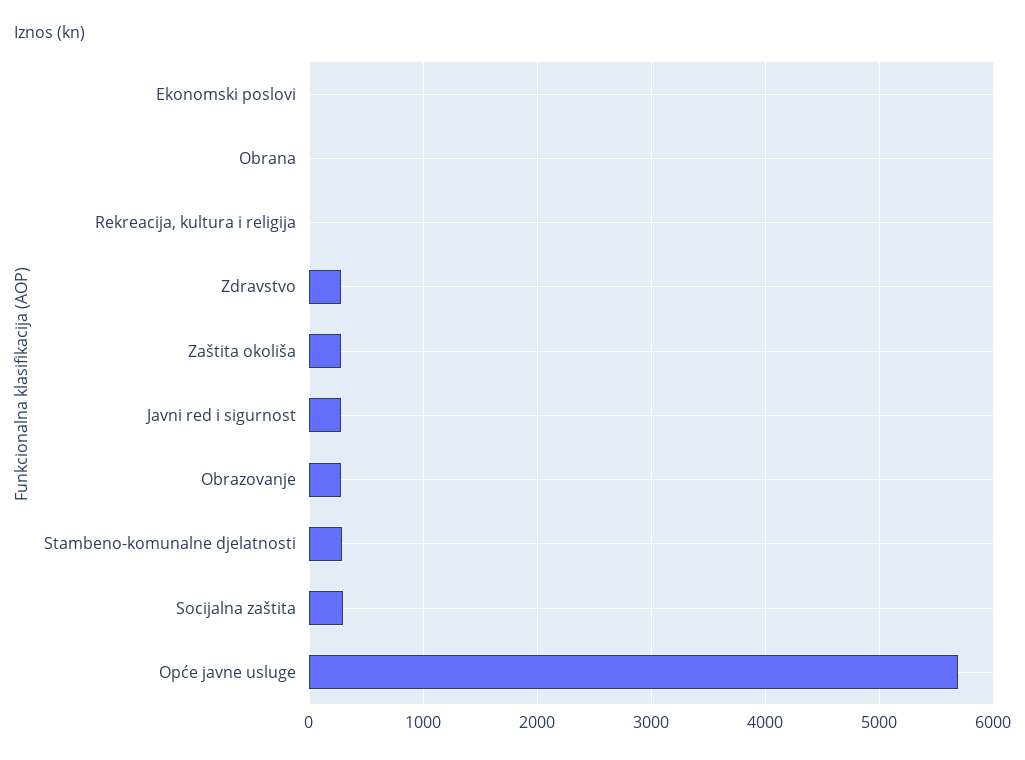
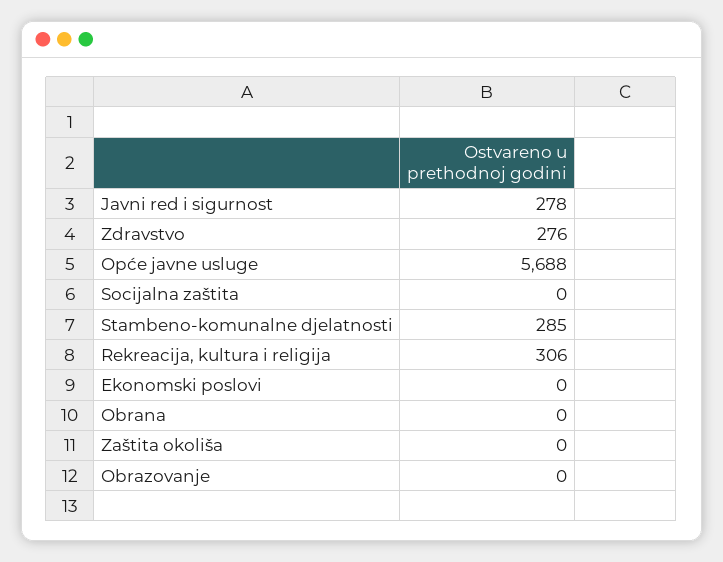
Rekreacija, kultura i religija: 0 -> 306
Zaštita okoliša: 300 -> 0
Obrazovanje: 300 -> 0
Socijalna zaštita: 300 -> 0

